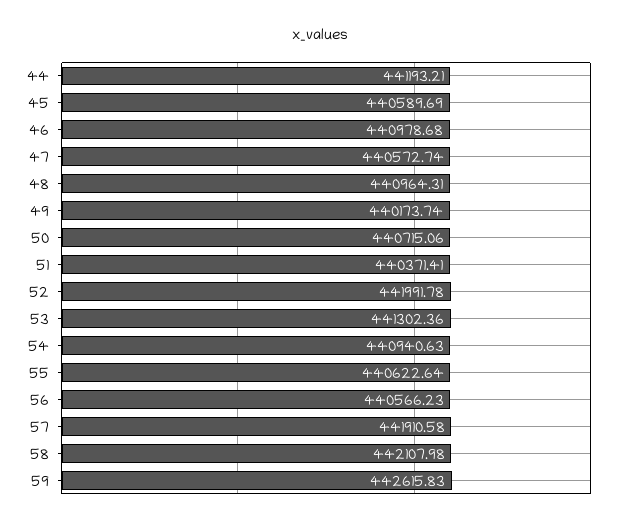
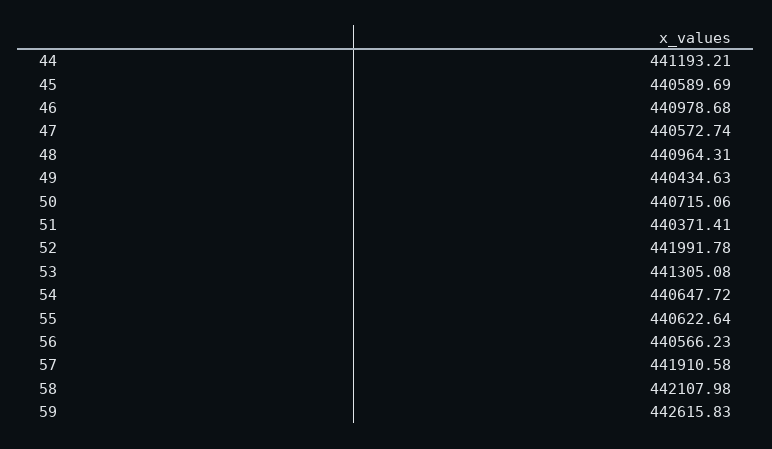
49: 440173.74 -> 440434.63
53: 441302.36 -> 441305.08
54: 440940.63 -> 440647.72

